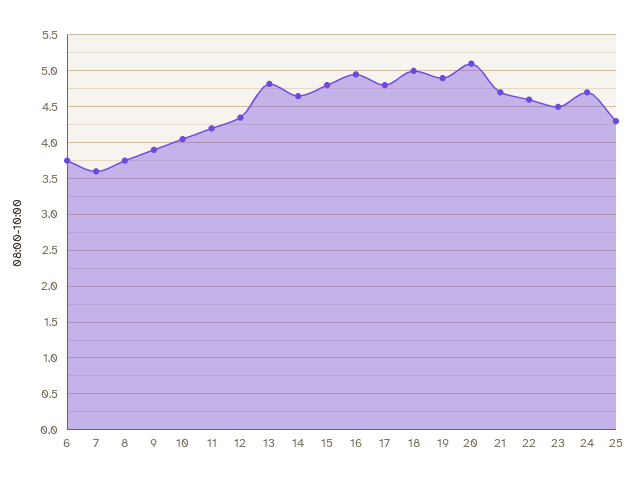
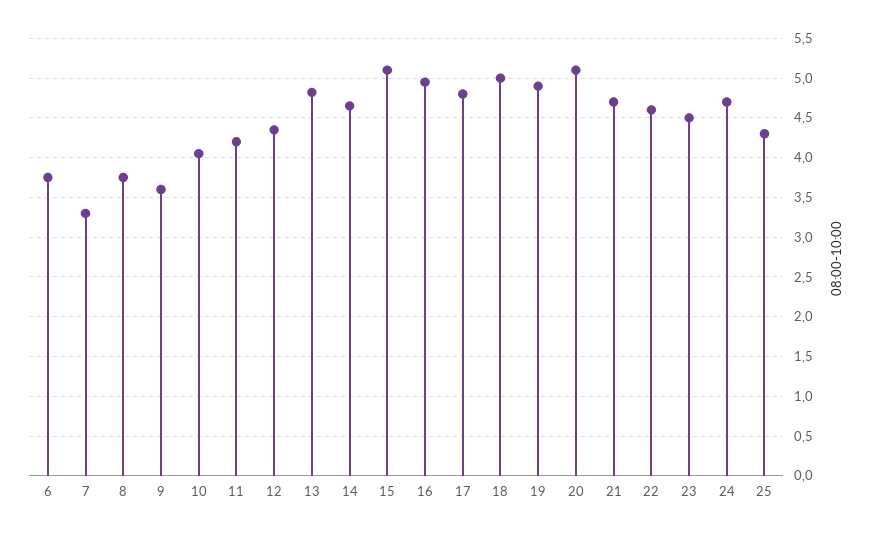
7: 3.6 -> 3.3
9: 3.9 -> 3.6
15: 4.8 -> 5.1

